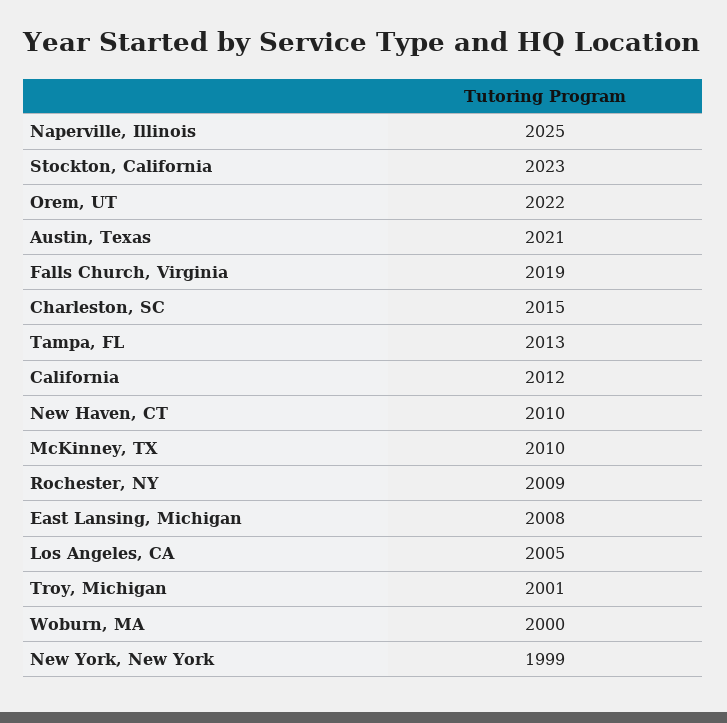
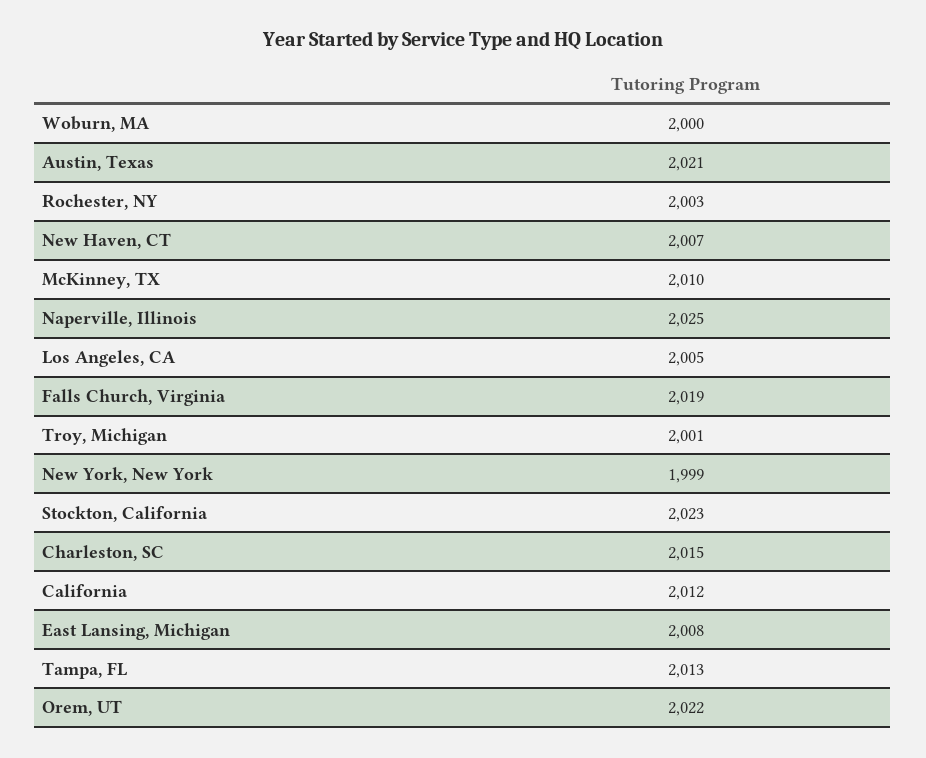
New Haven, CT: 2010 -> 2007
Rochester, NY: 2009 -> 2003

